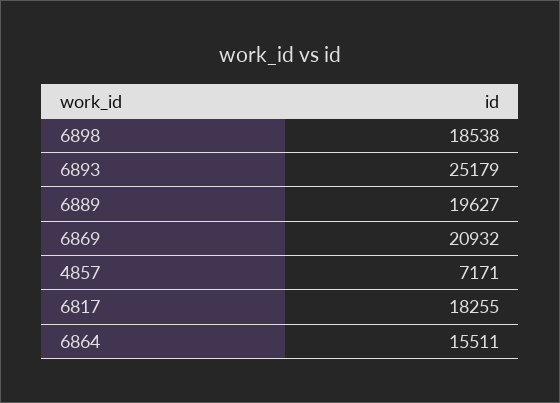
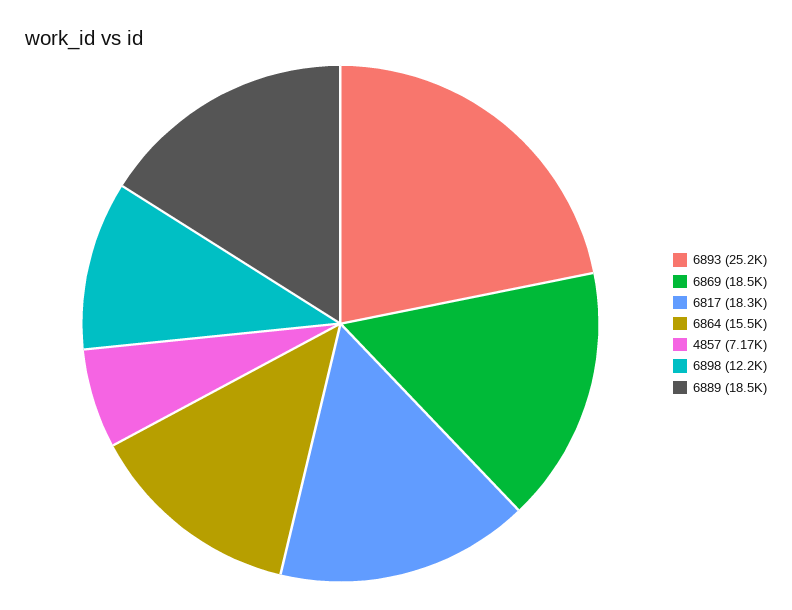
6898: 18538 -> 12200
6889: 19627 -> 18500
6869: 20932 -> 18500

